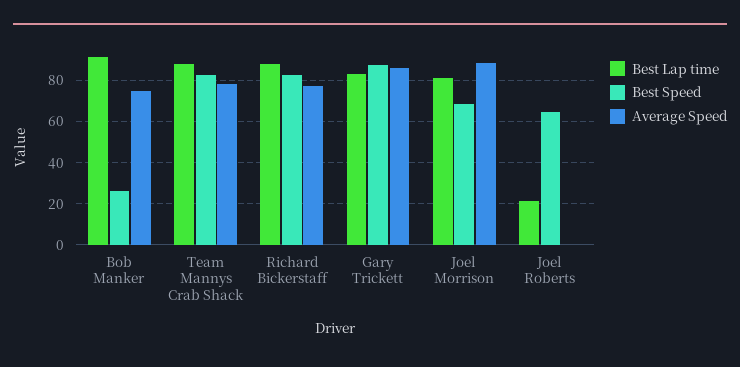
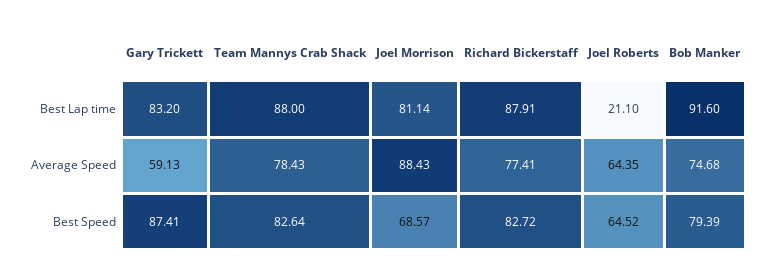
Best Speed, Bob Manker: 25 -> 79.39
Average Speed, Gary Trickett: 85 -> 59.13
Average Speed, Joel Roberts: 0 -> 64.35

